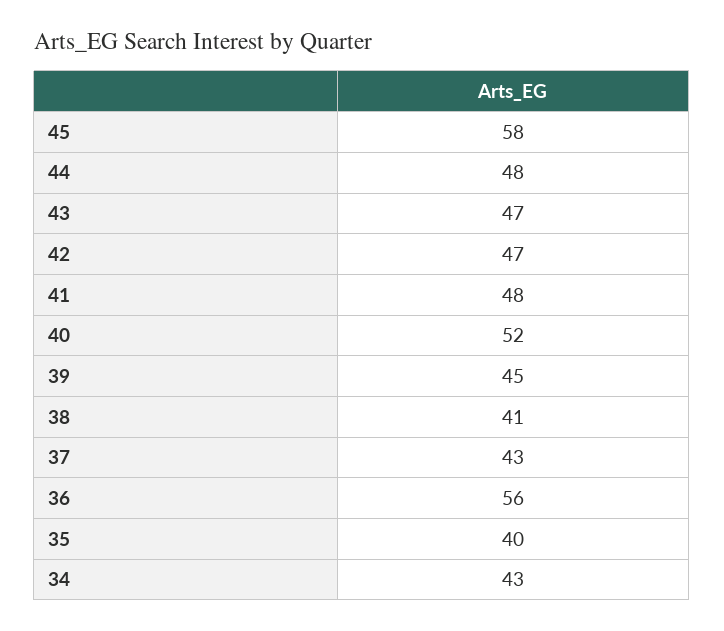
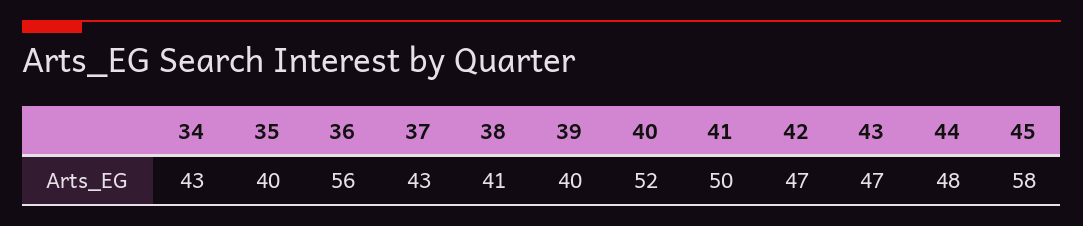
41: 48 -> 50
39: 45 -> 40

